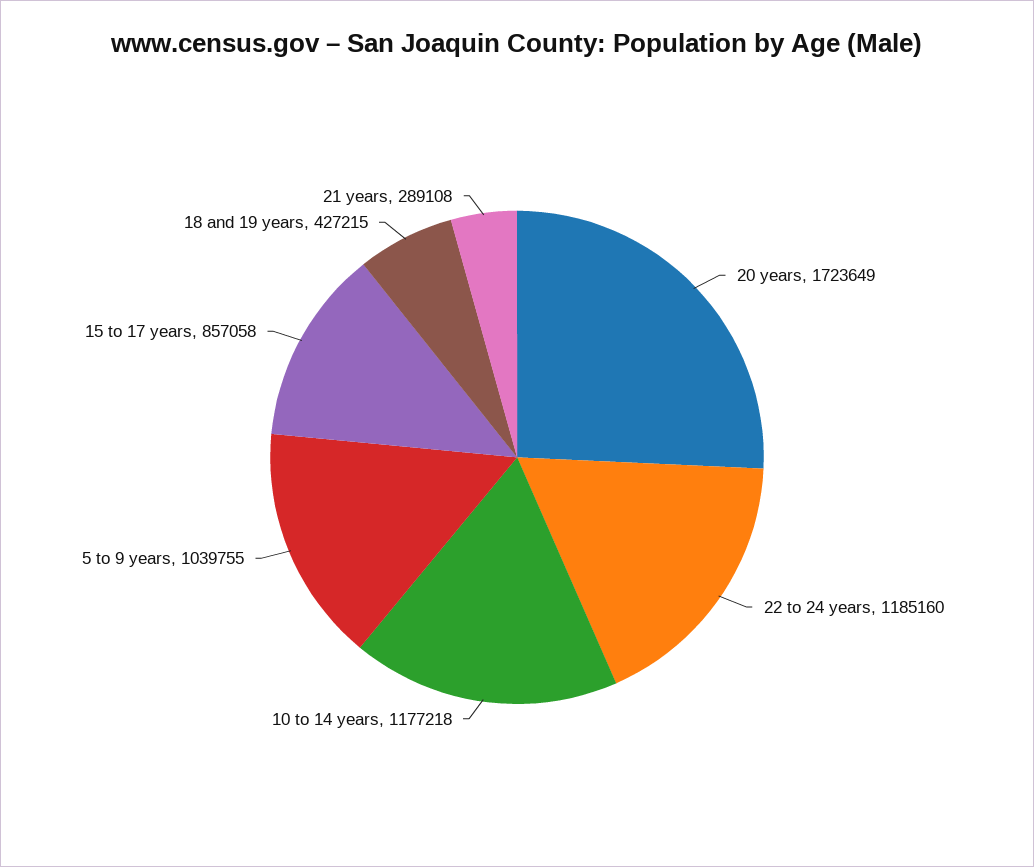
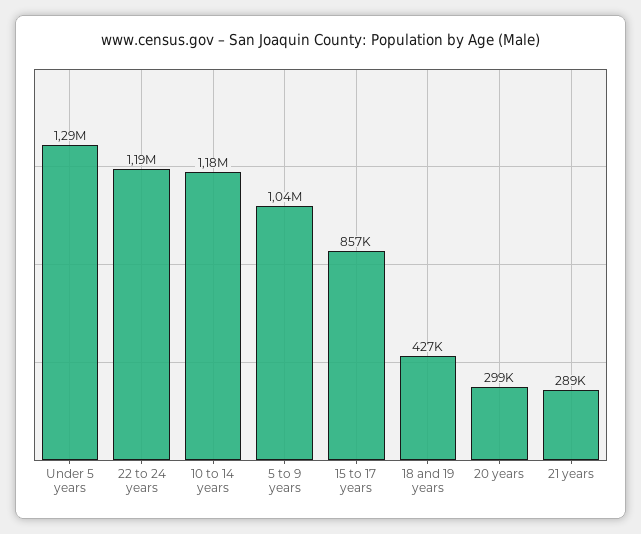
20 years: 1723649 -> 299000
Under 5 years: none -> 1290000

